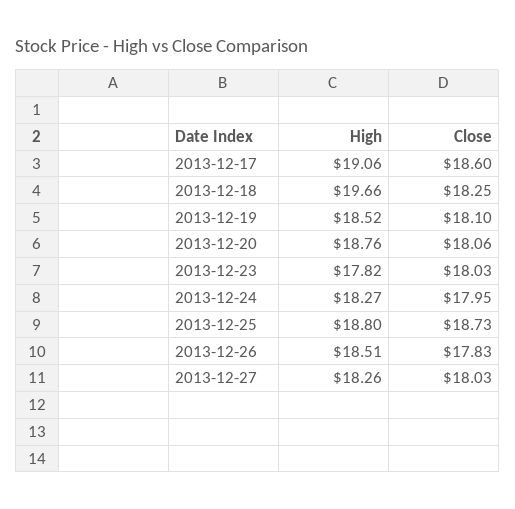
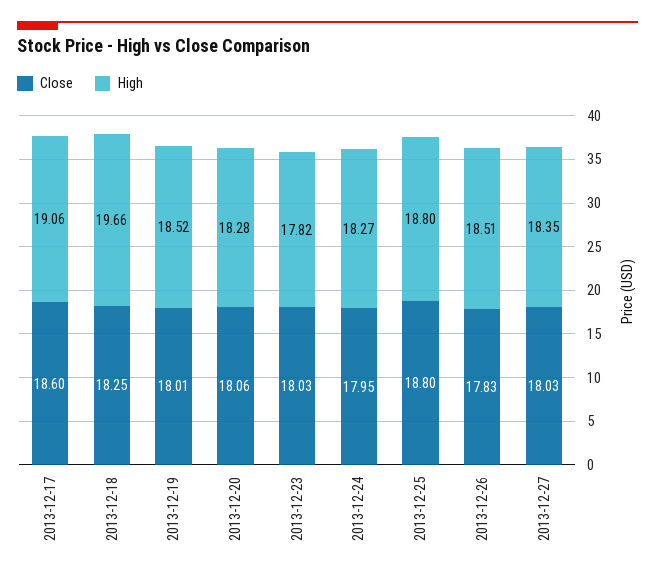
Close, 2013-12-19: 18.1 -> 18.01
High, 2013-12-20: 18.76 -> 18.28
Close, 2013-12-25: 18.73 -> 18.8
High, 2013-12-27: 18.26 -> 18.35

